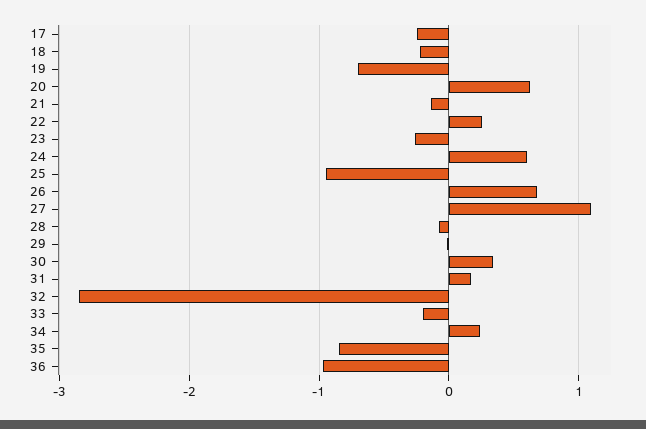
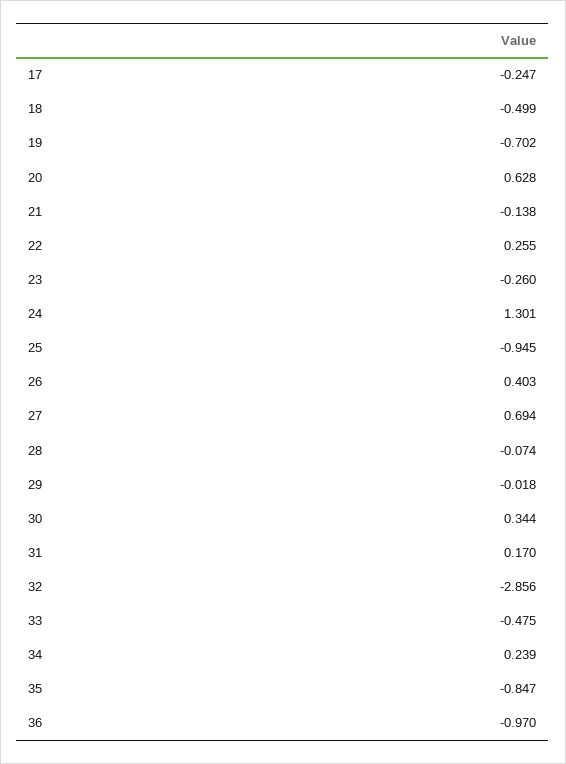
18: -0.2 -> -0.499
24: 0.6 -> 1.301
26: 0.7 -> 0.403
27: 1.1 -> 0.694
33: -0.2 -> -0.475

